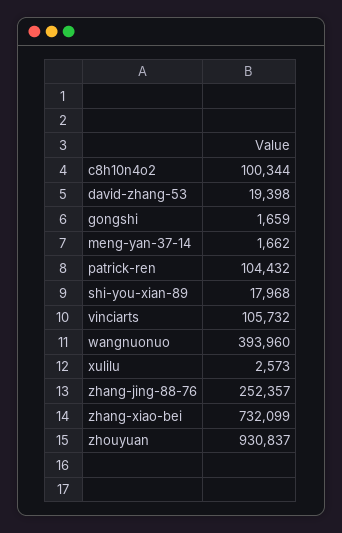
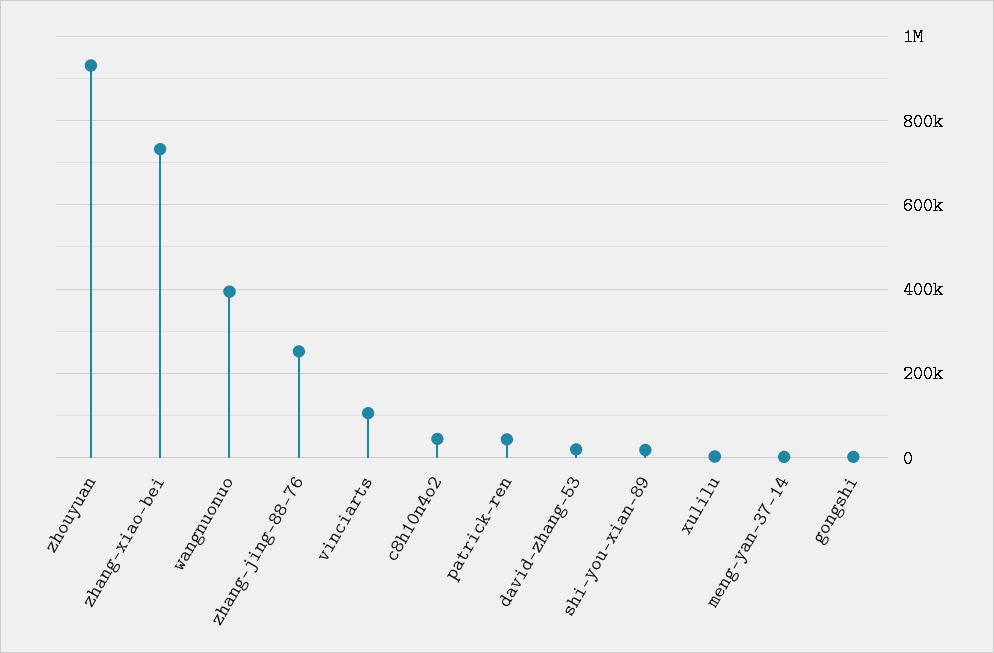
c8h10n4o2: 100344 -> 40000
patrick-ren: 104432 -> 40000

